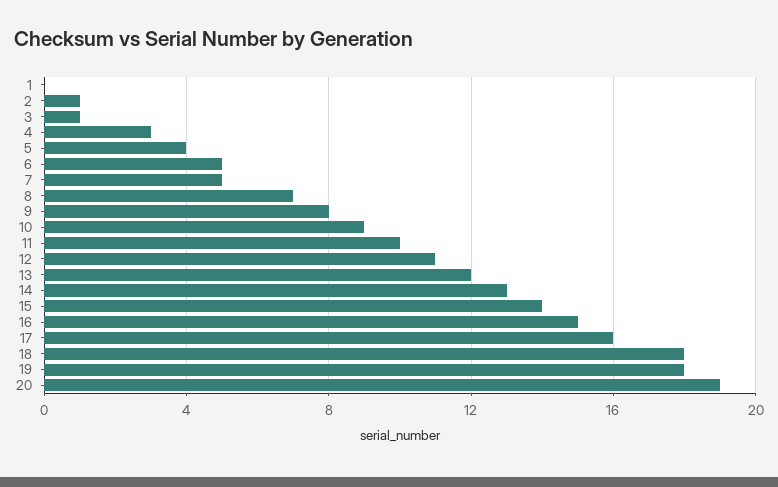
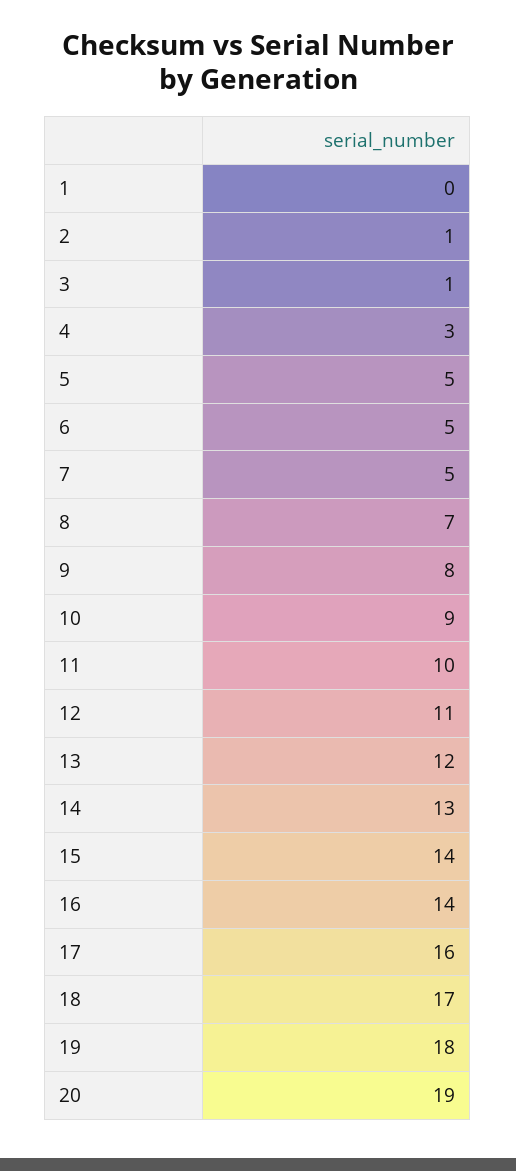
5: 4 -> 5
16: 15 -> 14
18: 18 -> 17

